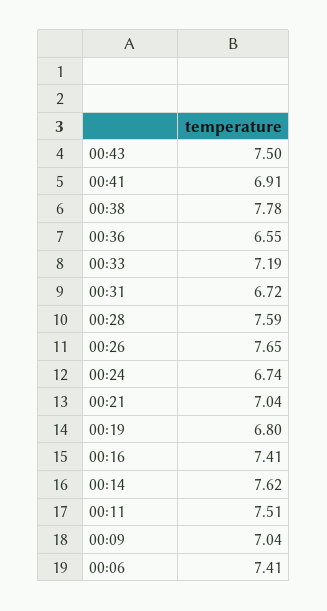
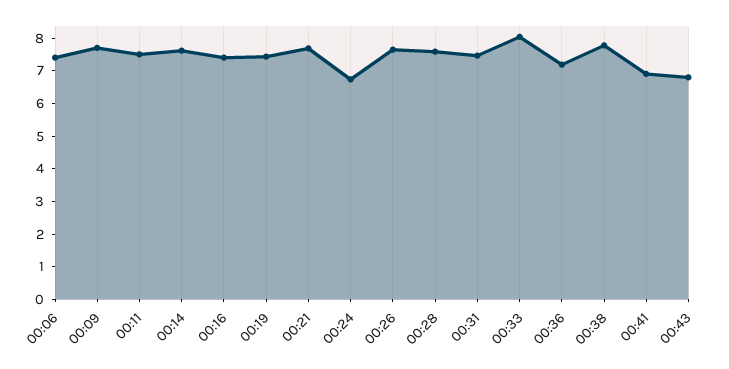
00:43: 7.5 -> 6.75
00:36: 6.55 -> 7.25
00:33: 7.19 -> 8
00:31: 6.72 -> 7.5
00:21: 7.04 -> 7.75
00:19: 6.8 -> 7.5
00:09: 7.04 -> 7.75

